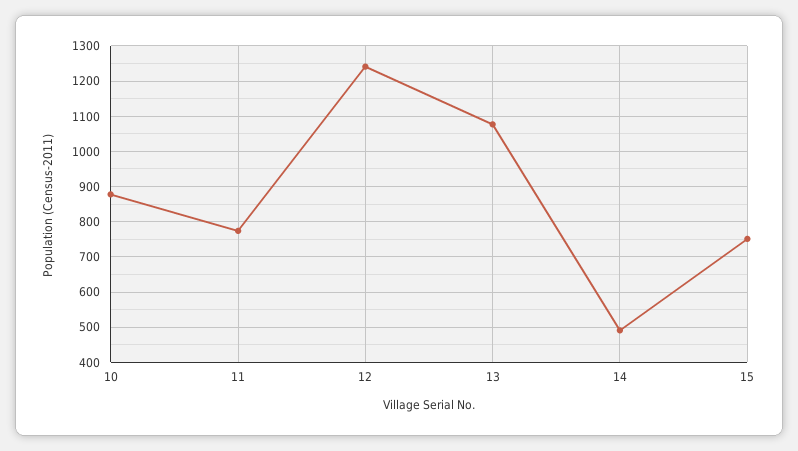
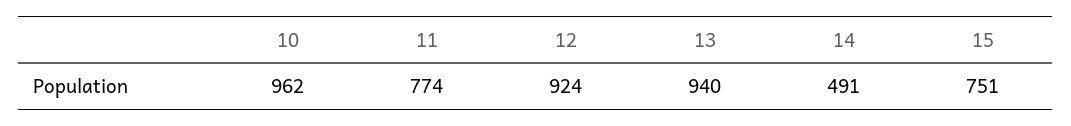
10: 880 -> 962
12: 1240 -> 924
13: 1080 -> 940

